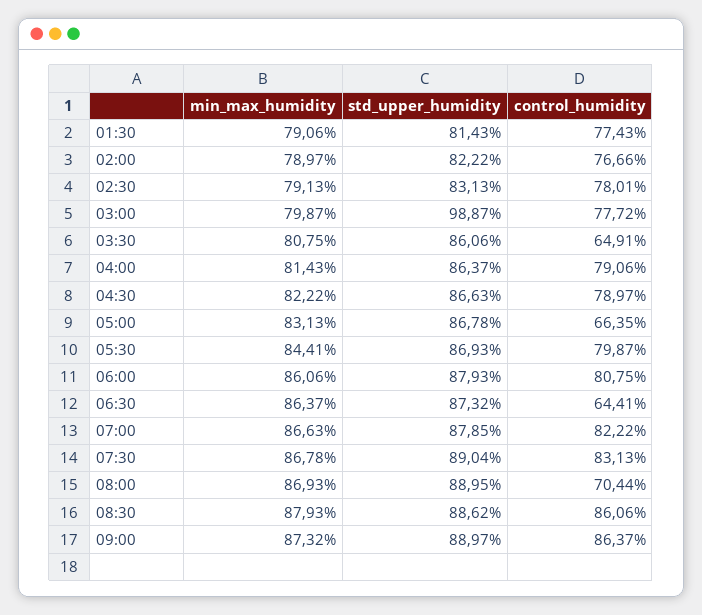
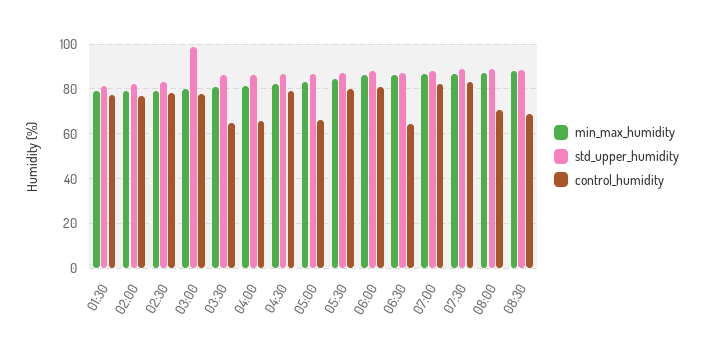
control_humidity, 04:00: 79.06 -> 65
control_humidity, 08:30: 86.06 -> 70
min_max_humidity, 09:00: 87.32 -> none
std_upper_humidity, 09:00: 88.97 -> none
control_humidity, 09:00: 86.37 -> none

